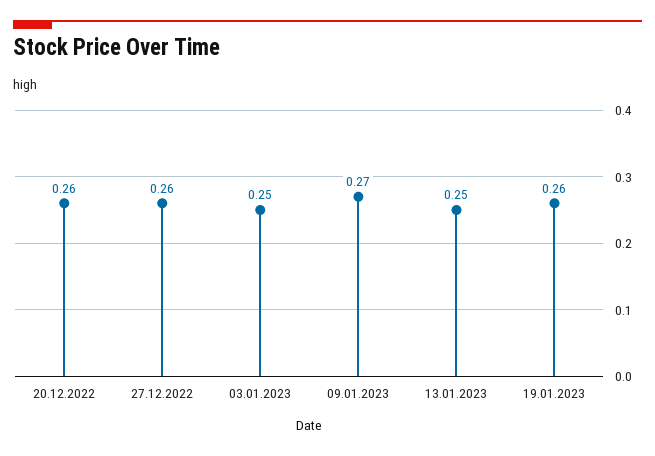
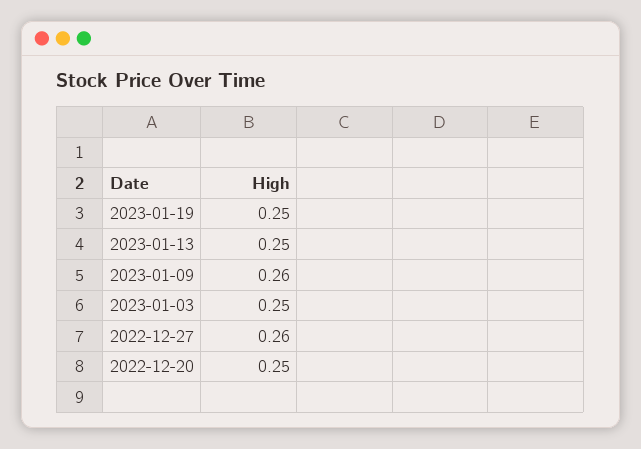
20.12.2022: 0.26 -> 0.25
09.01.2023: 0.27 -> 0.26
19.01.2023: 0.26 -> 0.25

